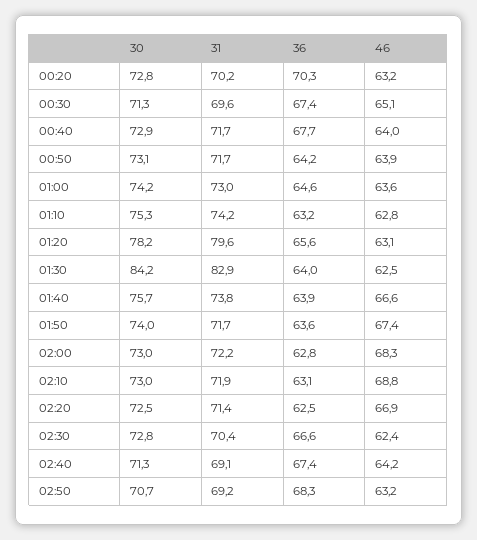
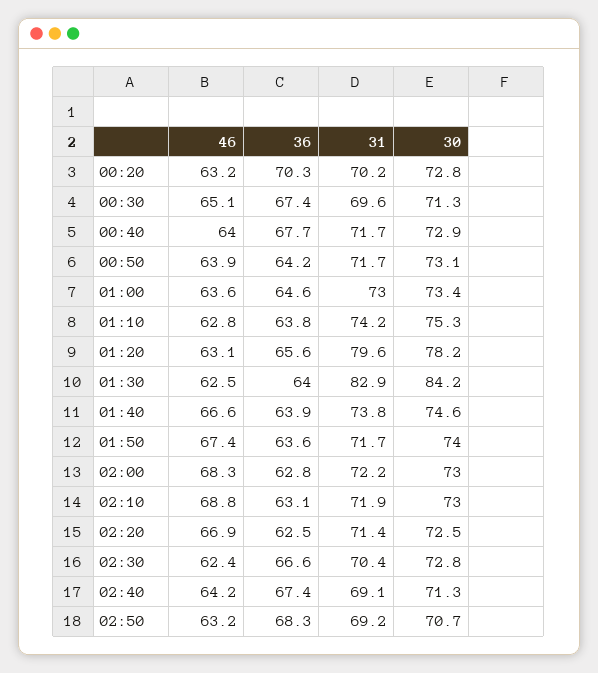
30, 01:00: 74.2 -> 73.4
36, 01:10: 63.2 -> 63.8
30, 01:40: 75.7 -> 74.6

